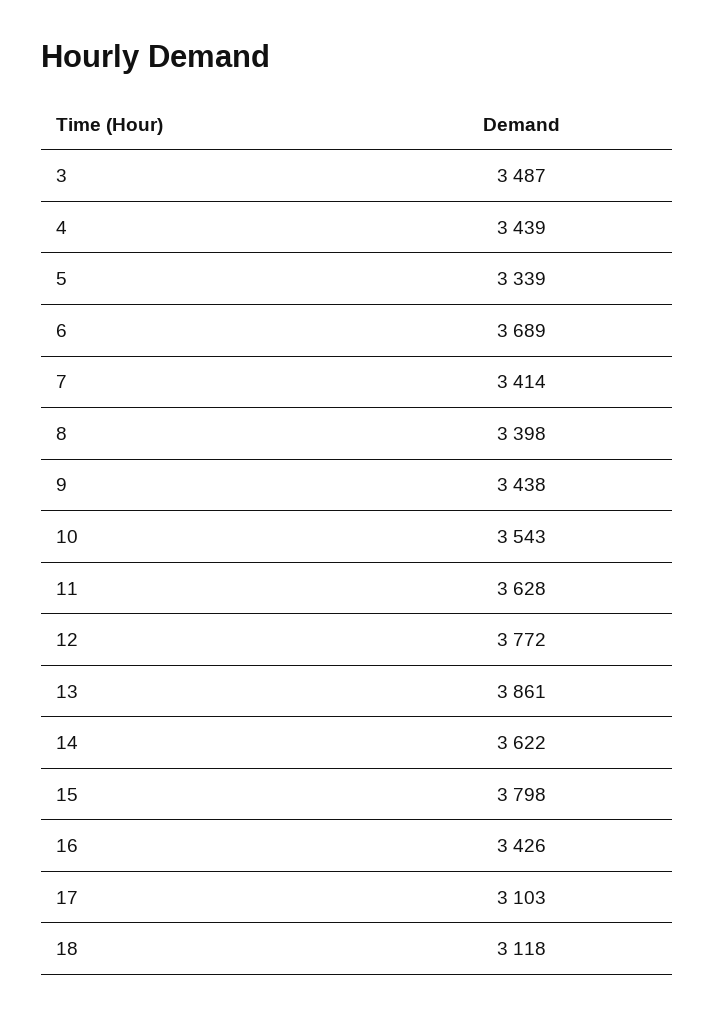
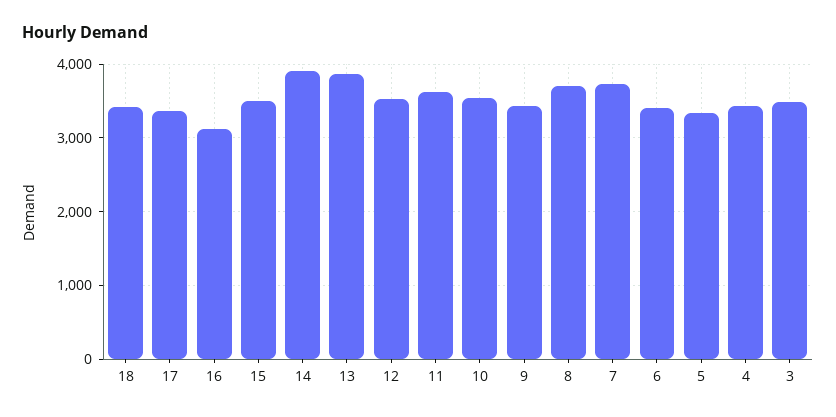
6: 3689 -> 3400
7: 3414 -> 3700
8: 3398 -> 3700
12: 3772 -> 3500
14: 3622 -> 3900
15: 3798 -> 3500
16: 3426 -> 3100
17: 3103 -> 3400
18: 3118 -> 3400

